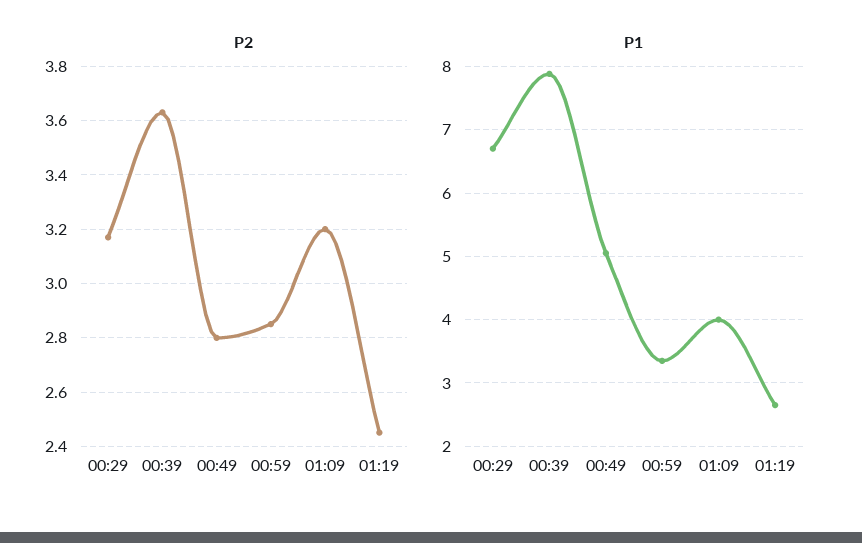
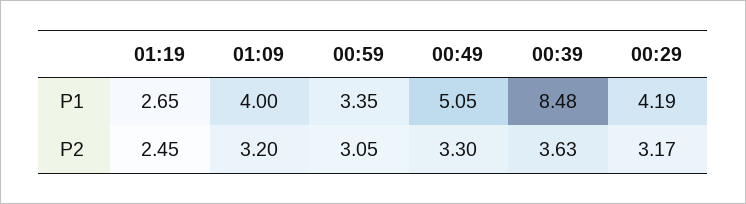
P2, 00:49: 2.8 -> 3.3
P2, 00:59: 2.85 -> 3.05
P1, 00:29: 6.7 -> 4.19
P1, 00:39: 7.9 -> 8.48

